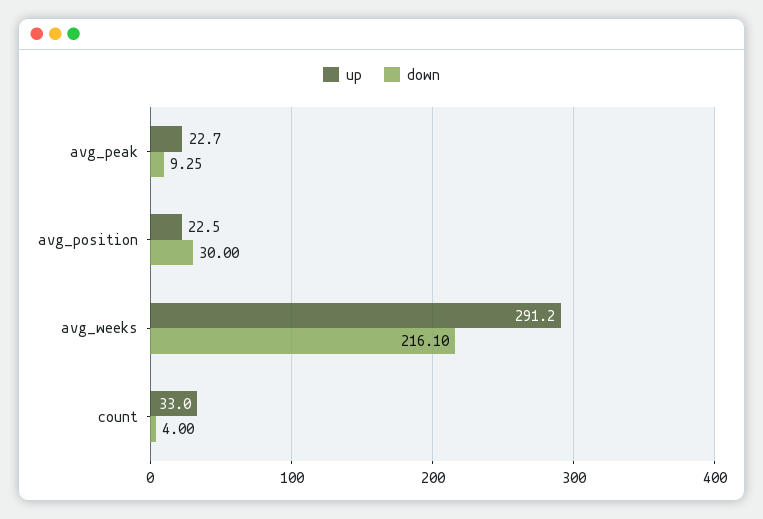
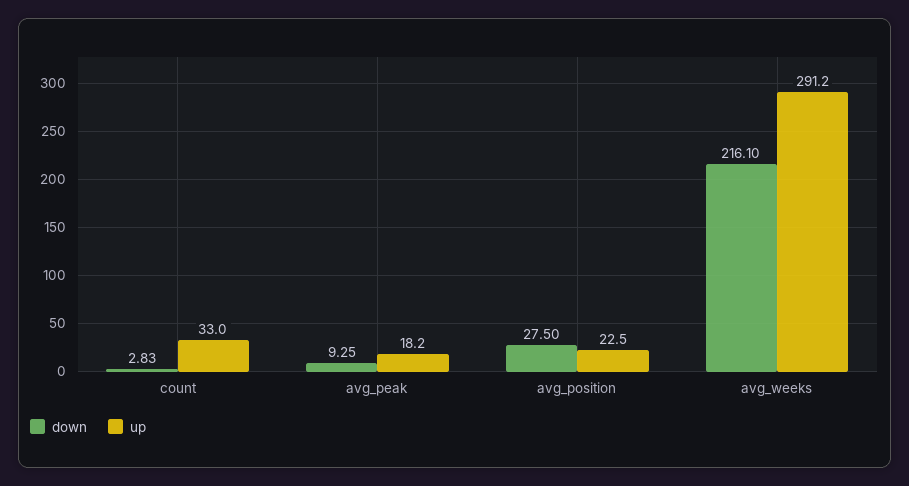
up, avg_peak: 22.7 -> 18.2
down, avg_position: 30 -> 27.5
down, count: 4 -> 2.83

